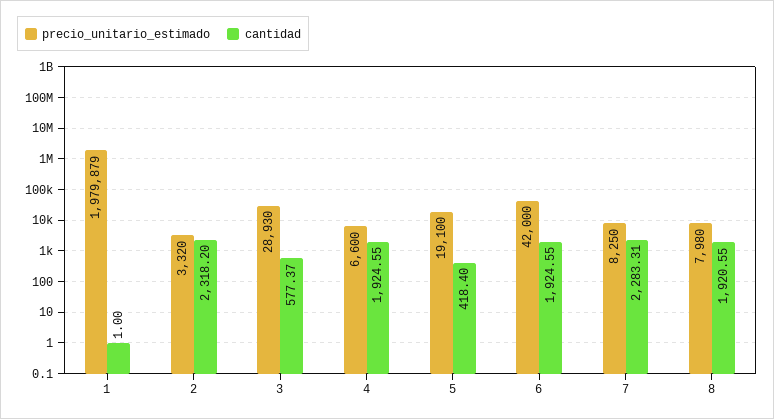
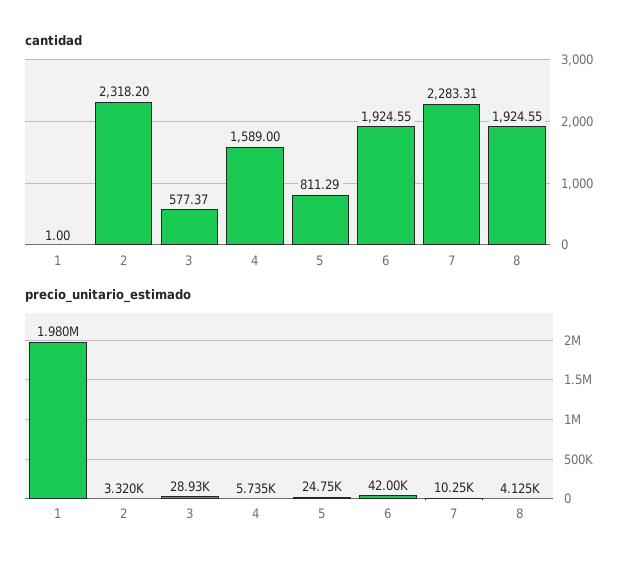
precio_unitario_estimado, 4: 6600 -> 5735
cantidad, 4: 1924.55 -> 1589
precio_unitario_estimado, 5: 19100 -> 24750
cantidad, 5: 418.4 -> 811.29
precio_unitario_estimado, 7: 8250 -> 10250
precio_unitario_estimado, 8: 7980 -> 4125
cantidad, 8: 1920.55 -> 1924.55

